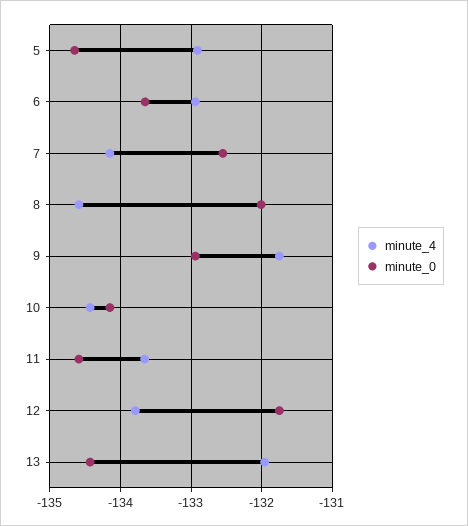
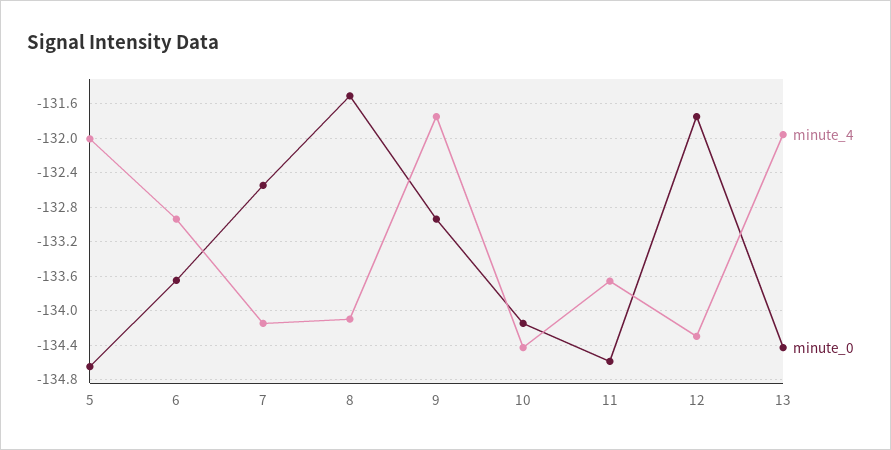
minute_4, 5: -132.9 -> -132
minute_4, 8: -134.6 -> -134.1
minute_0, 8: -132 -> -131.5
minute_4, 12: -133.8 -> -134.3

